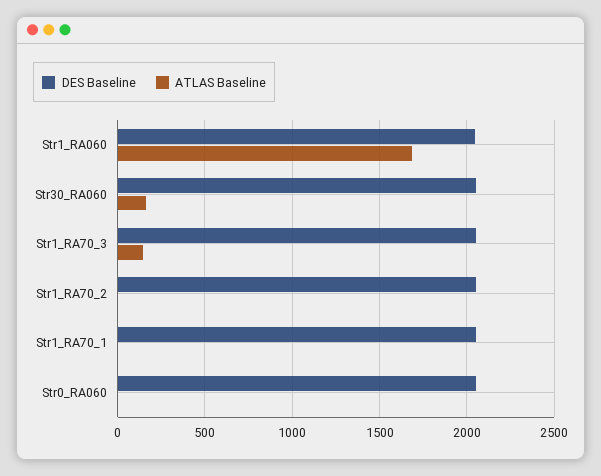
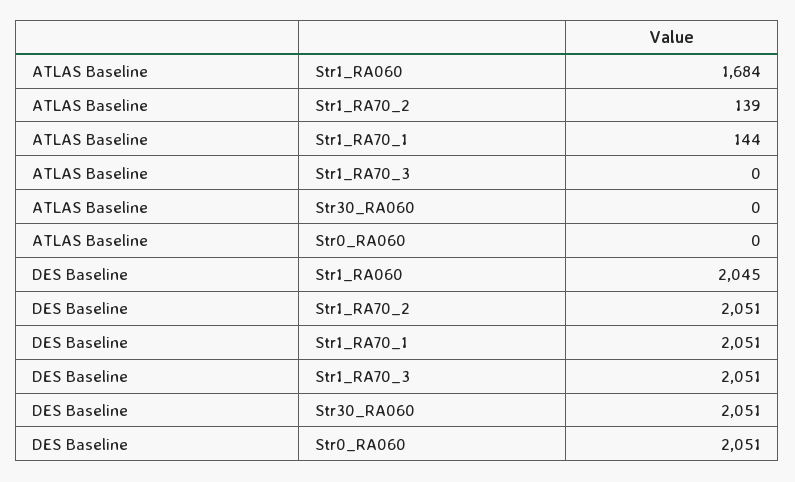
ATLAS Baseline, Str30_RA060: 150 -> 0
ATLAS Baseline, Str1_RA70_3: 150 -> 0
ATLAS Baseline, Str1_RA70_2: 0 -> 139
ATLAS Baseline, Str1_RA70_1: 0 -> 144

